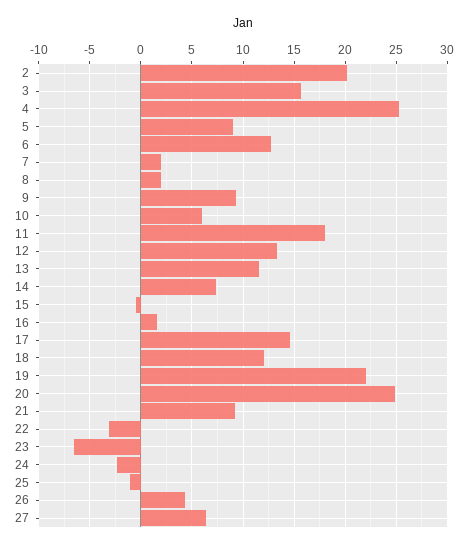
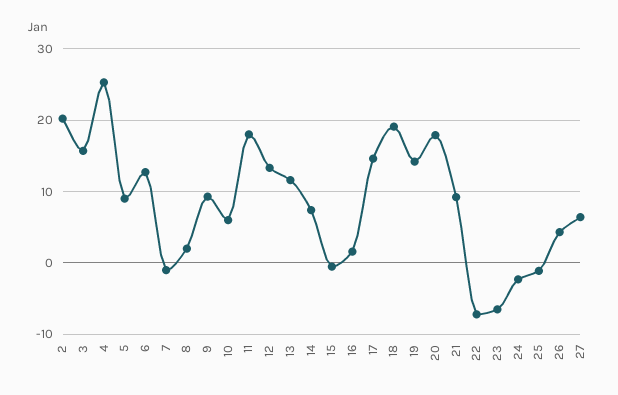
7: 2 -> -1
18: 12 -> 19
19: 22 -> 14
20: 25 -> 18
22: -3 -> -7

